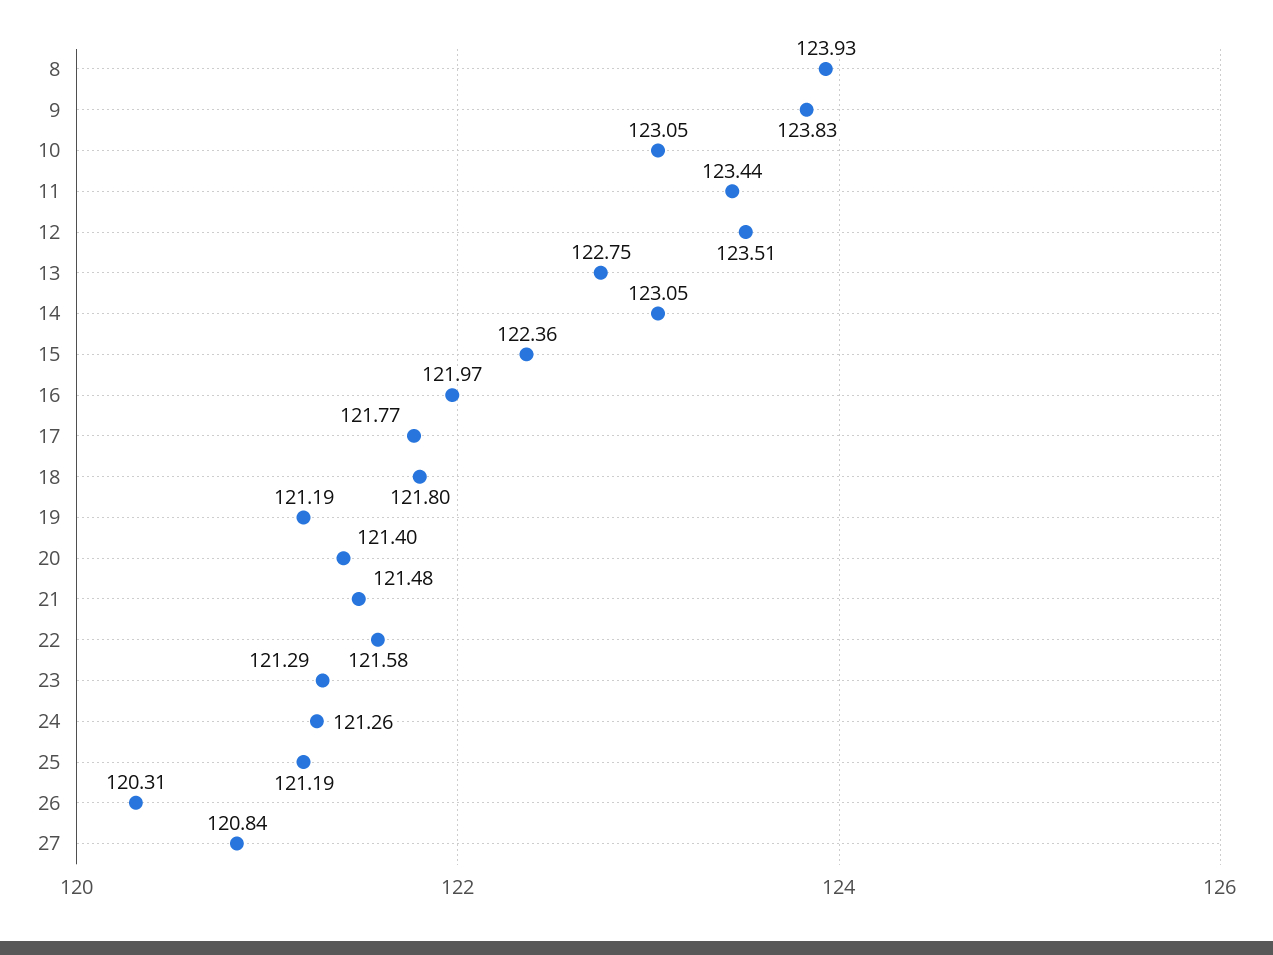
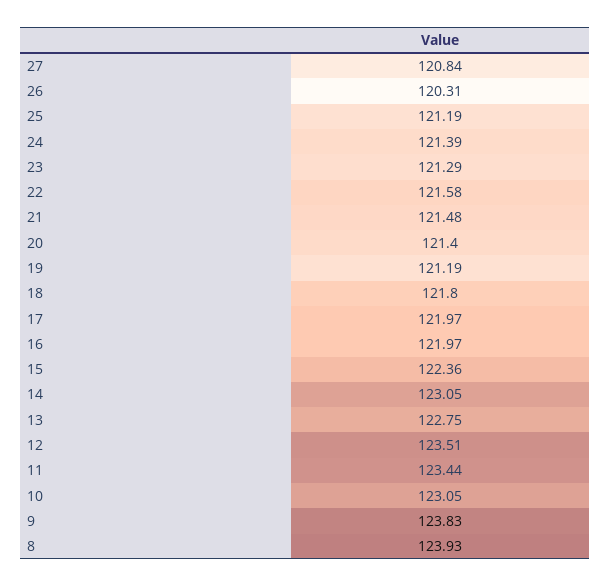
17: 121.77 -> 121.97
24: 121.26 -> 121.39

